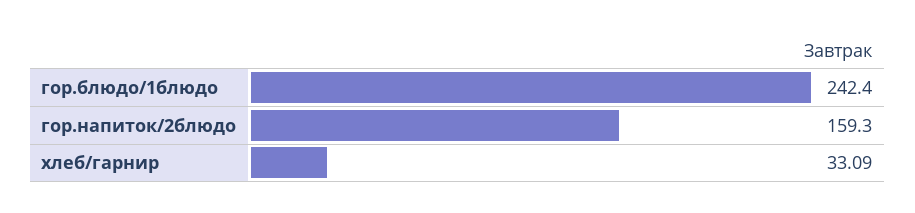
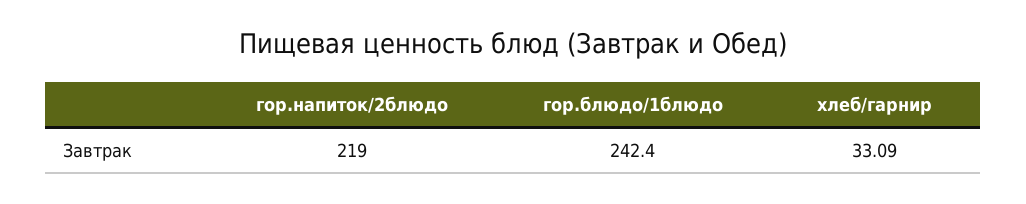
гор.напиток/2блюдо: 159.3 -> 219

